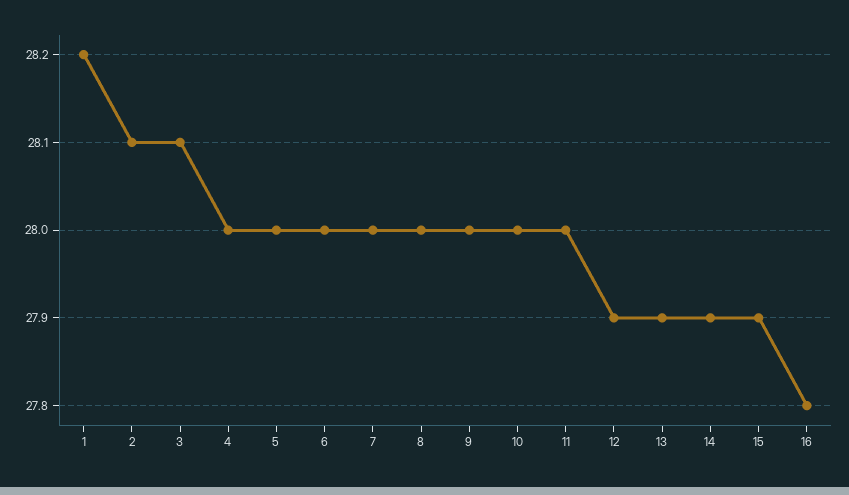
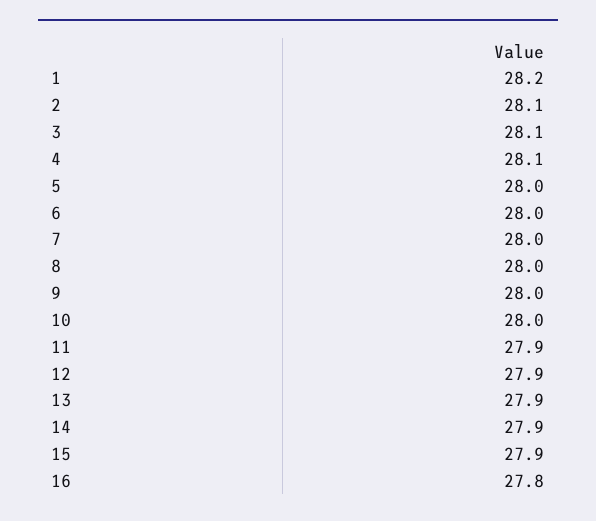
4: 28 -> 28.1
11: 28 -> 27.9

